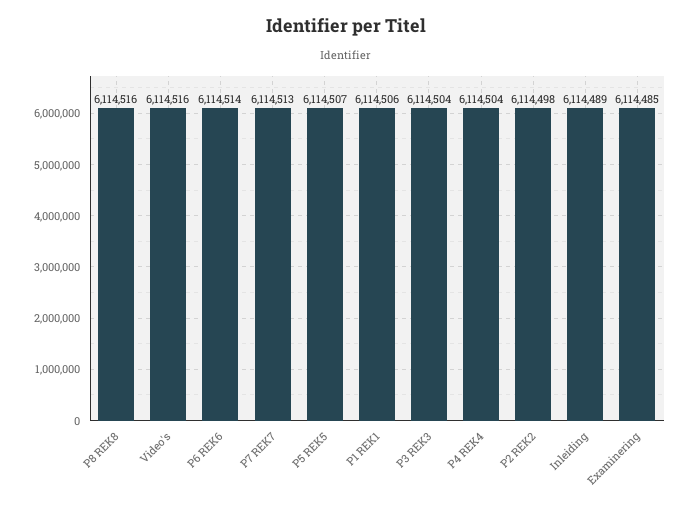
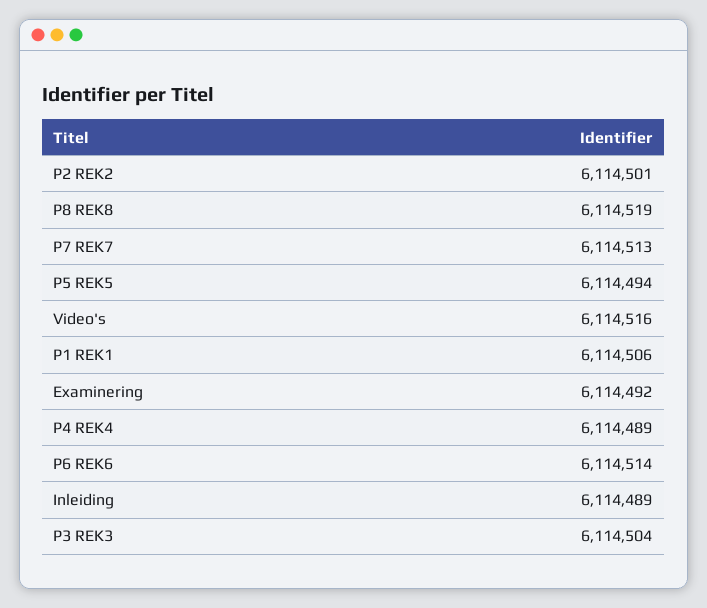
P8 REK8: 6114516 -> 6114519
P5 REK5: 6114507 -> 6114494
P4 REK4: 6114504 -> 6114489
P2 REK2: 6114498 -> 6114501
Examinering: 6114485 -> 6114492

